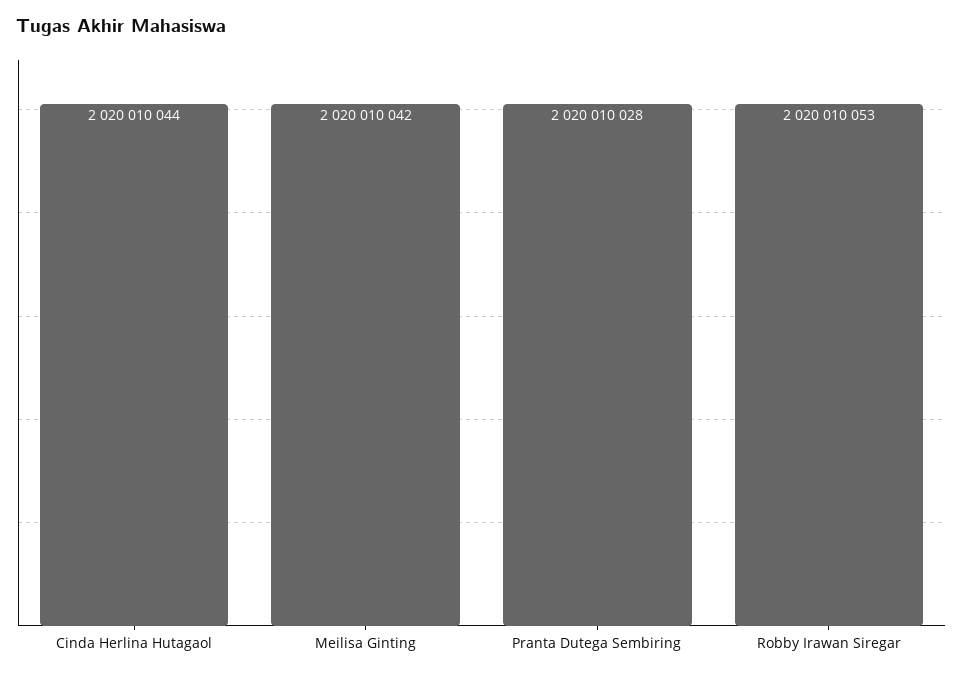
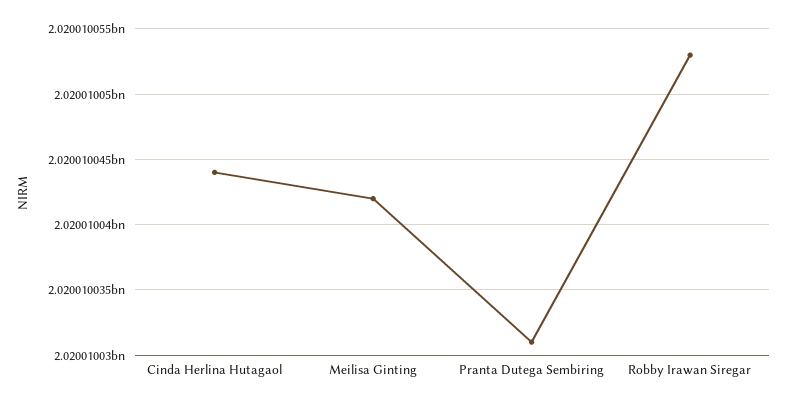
Pranta Dutega Sembiring: 2020010028 -> 2020010031

